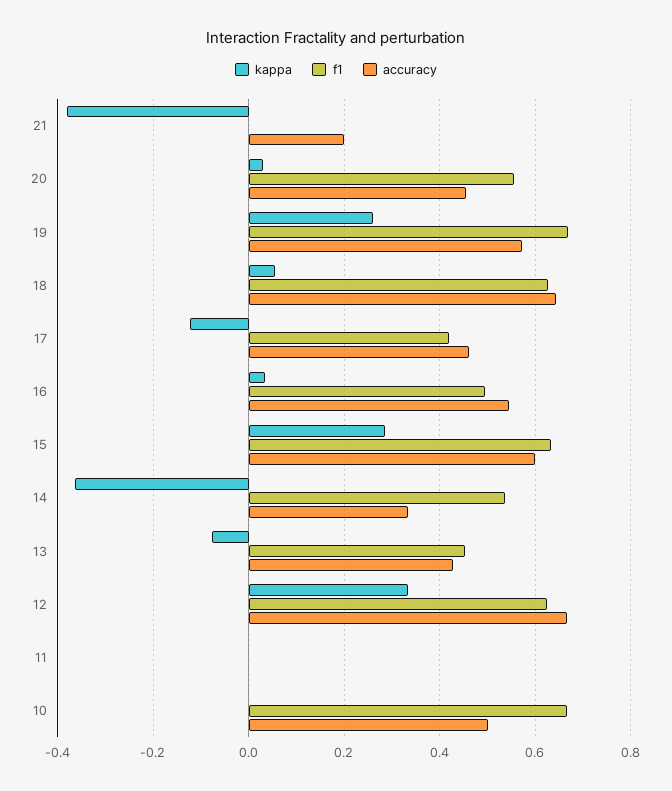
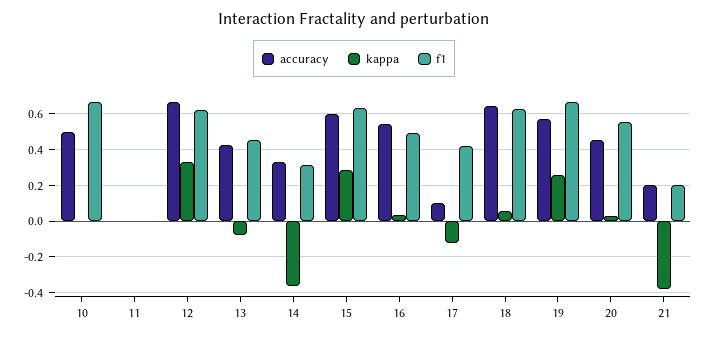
f1, 21: 0 -> 0.2
accuracy, 17: 0.46 -> 0.1
f1, 14: 0.54 -> 0.3

